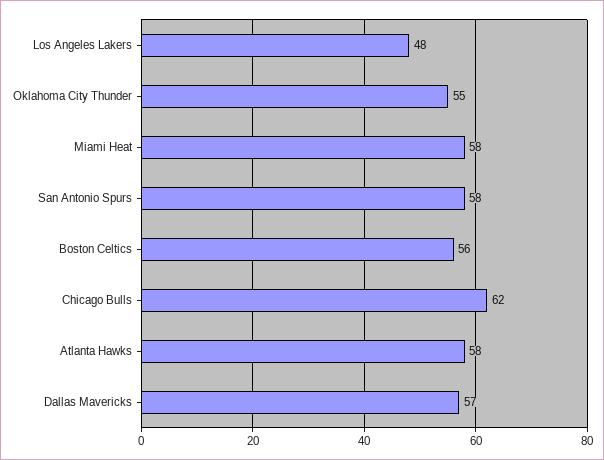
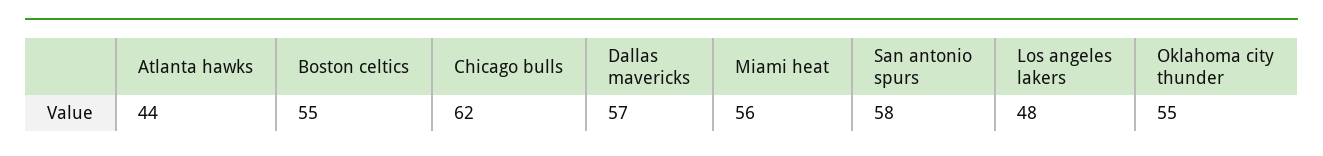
Miami Heat: 58 -> 56
Boston Celtics: 56 -> 55
Atlanta Hawks: 58 -> 44

